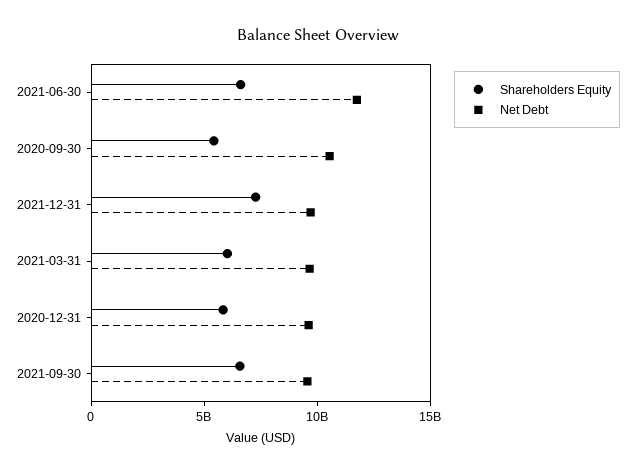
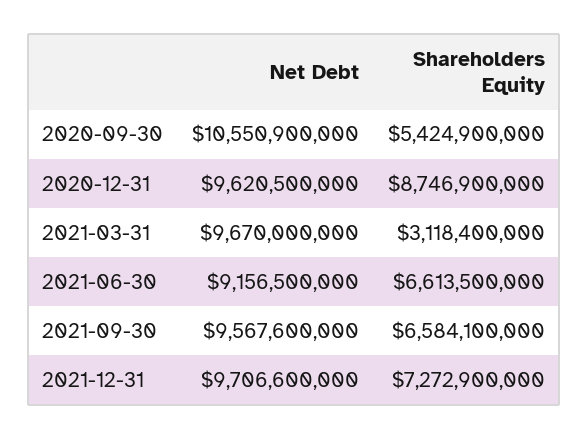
Net Debt, 2021-06-30: 12000000000 -> 9156500000
Shareholders Equity, 2021-03-31: 6000000000 -> 3118400000
Shareholders Equity, 2020-12-31: 6000000000 -> 8746900000

